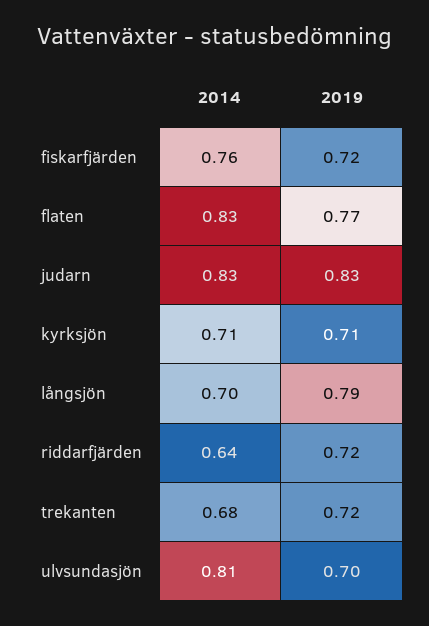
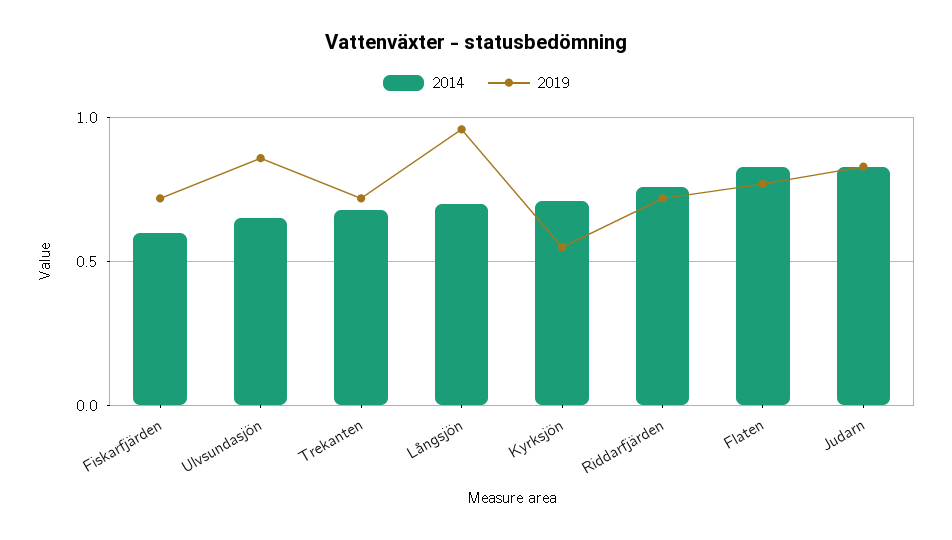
2014, fiskarfjärden: 0.76 -> 0.6
2019, kyrksjön: 0.71 -> 0.55
2019, långsjön: 0.79 -> 0.95
2014, riddarfjärden: 0.64 -> 0.75
2014, ulvsundasjön: 0.81 -> 0.65
2019, ulvsundasjön: 0.7 -> 0.85

